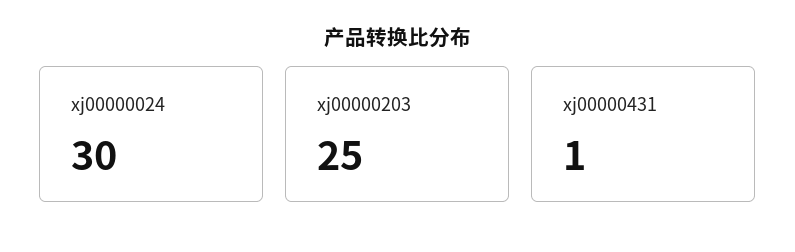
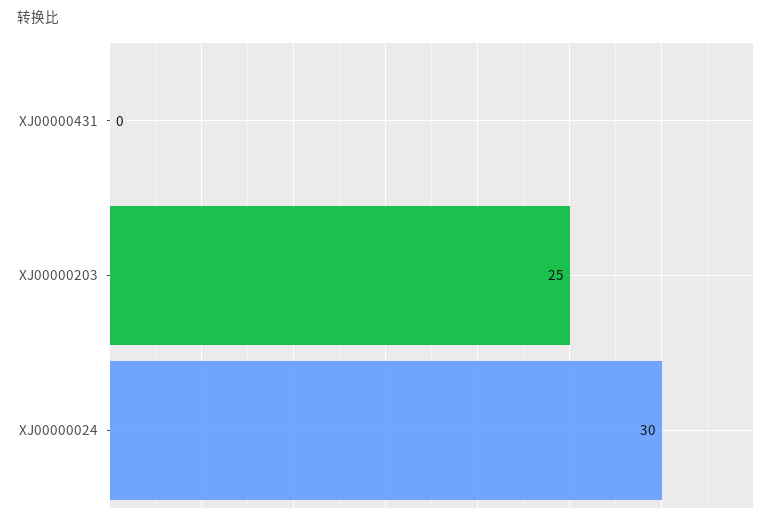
xj00000431: 1 -> 0

